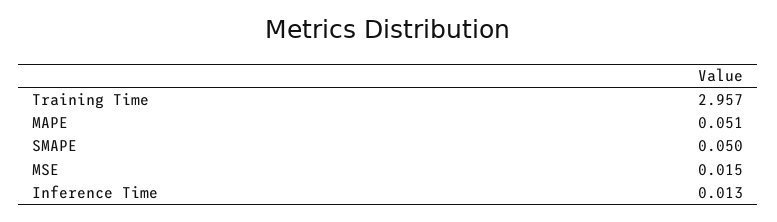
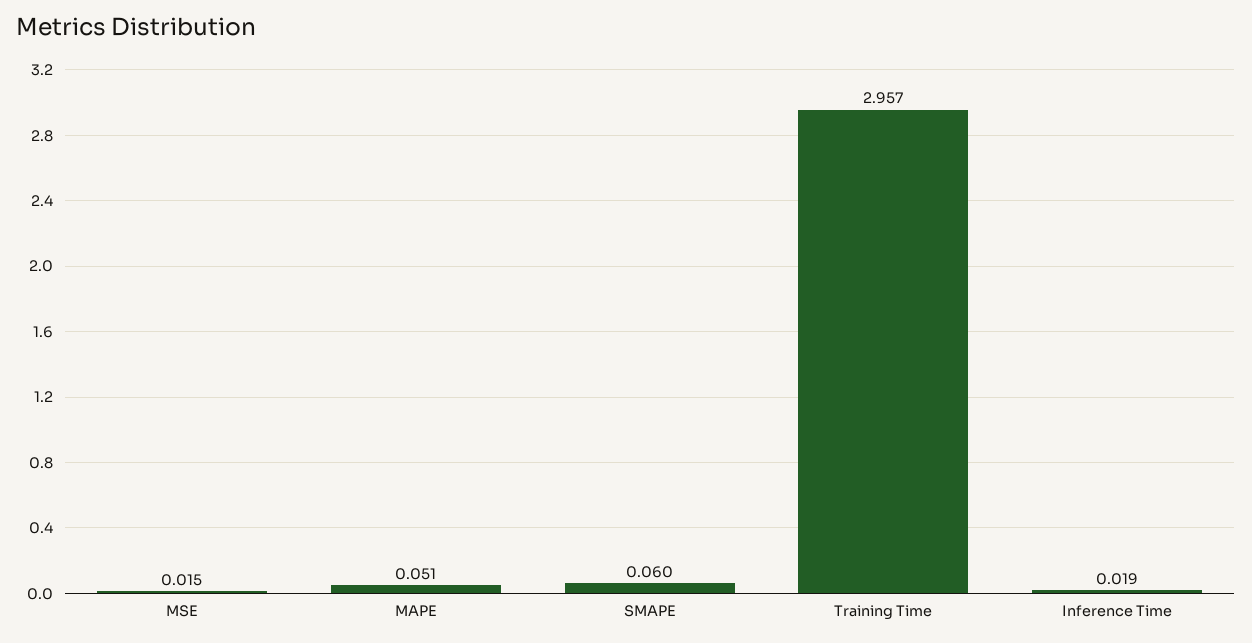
SMAPE: 0.05 -> 0.06
Inference Time: 0.013 -> 0.019

